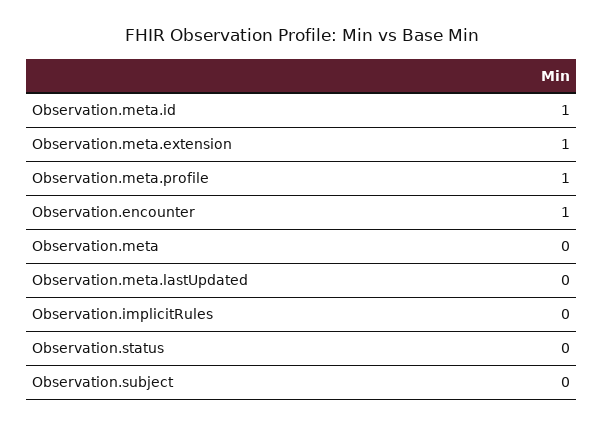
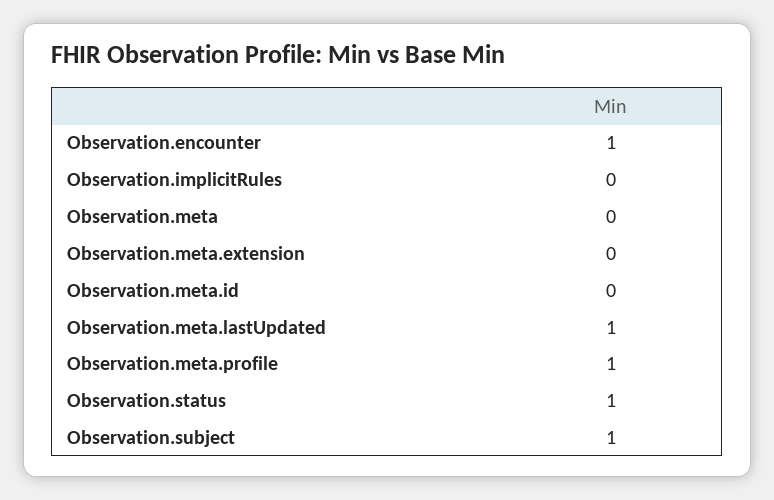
Observation.meta.id: 1 -> 0
Observation.meta.extension: 1 -> 0
Observation.meta.lastUpdated: 0 -> 1
Observation.status: 0 -> 1
Observation.subject: 0 -> 1

